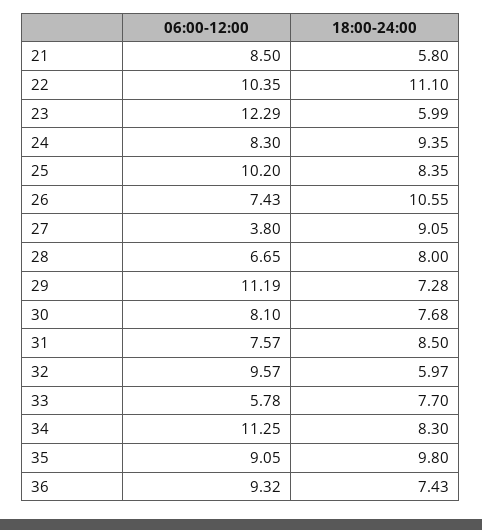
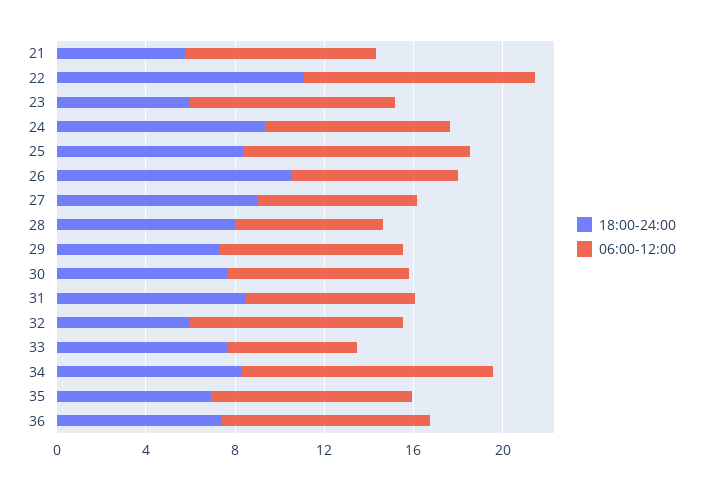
06:00-12:00, 23: 12.29 -> 9
06:00-12:00, 27: 3.8 -> 7
06:00-12:00, 29: 11.19 -> 8
18:00-24:00, 35: 9.8 -> 7

